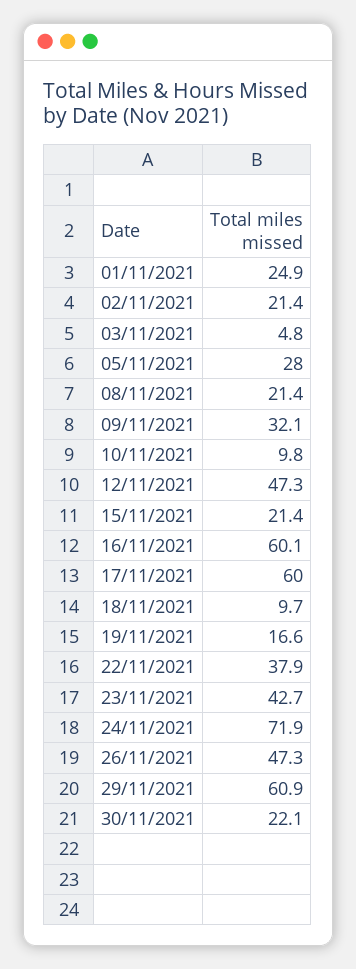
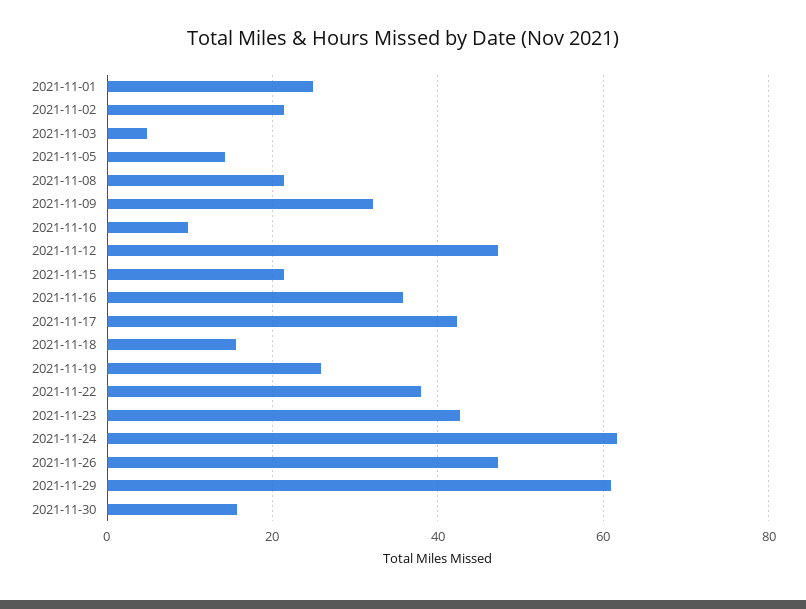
05/11/2021: 28 -> 14
16/11/2021: 60.1 -> 36
17/11/2021: 60 -> 42
18/11/2021: 9.7 -> 16
19/11/2021: 16.6 -> 26
24/11/2021: 71.9 -> 62
30/11/2021: 22.1 -> 16

